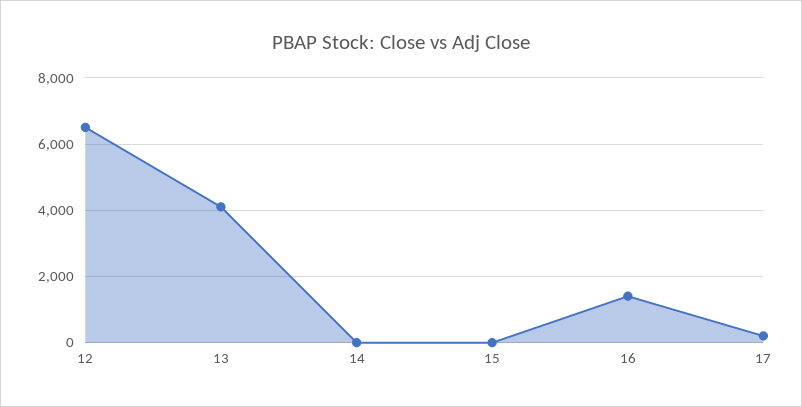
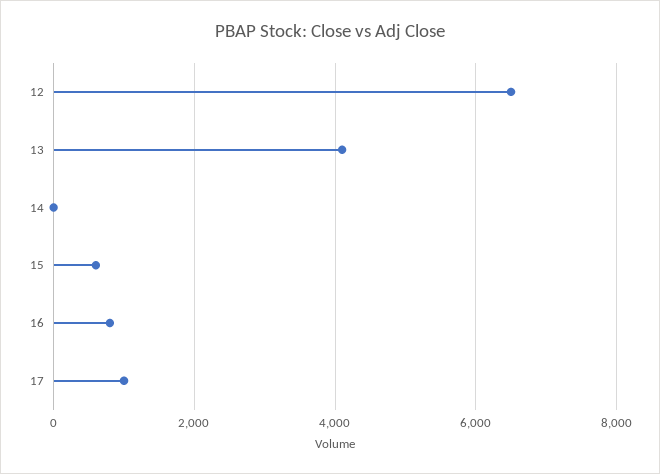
15: 0 -> 600
16: 1400 -> 800
17: 200 -> 1000

